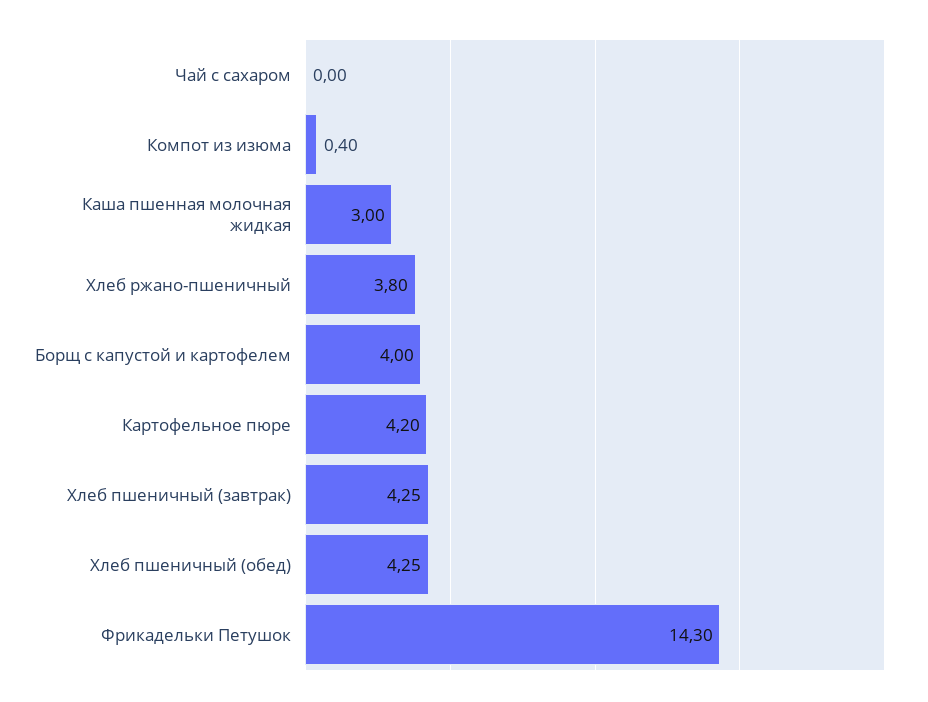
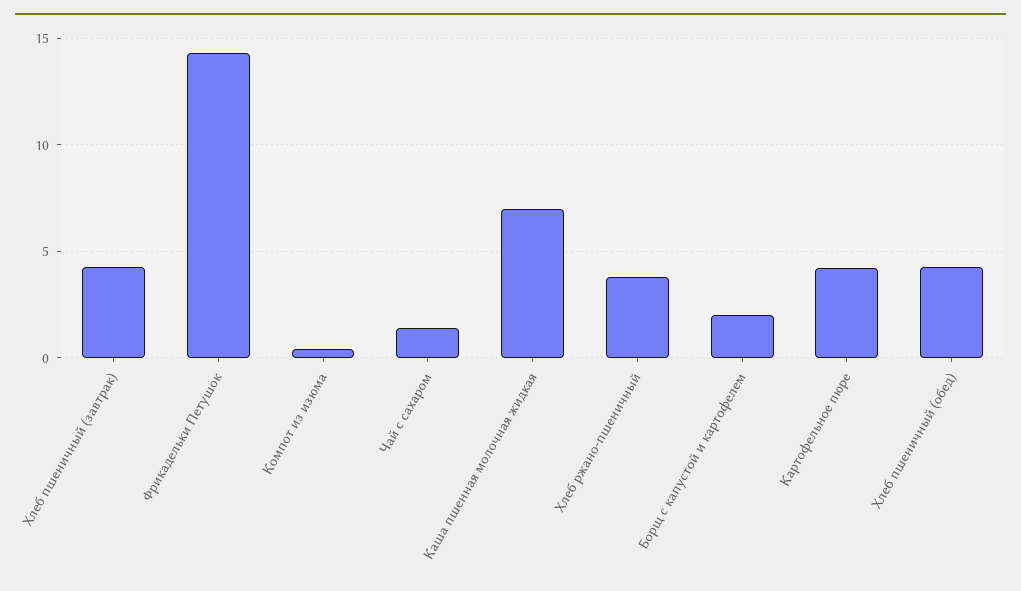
Чай с сахаром: 0 -> 1.5
Каша пшенная молочная жидкая: 3 -> 7
Борщ с капустой и картофелем: 4 -> 2

